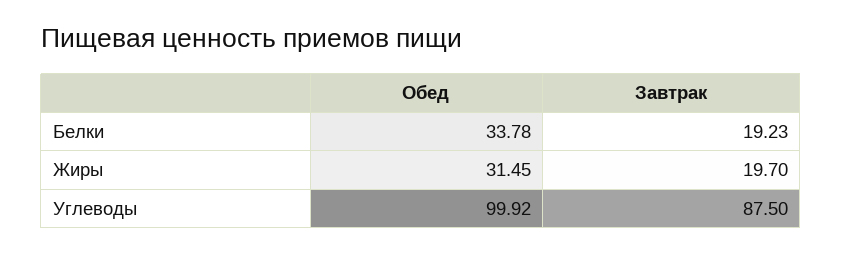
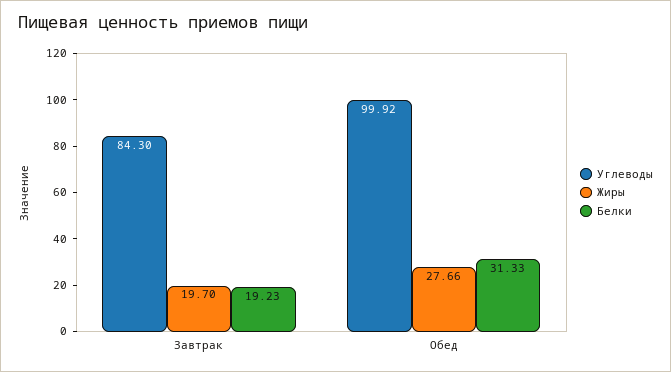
Белки, Обед: 33.78 -> 31.33
Жиры, Обед: 31.45 -> 27.66
Углеводы, Завтрак: 87.5 -> 84.3

